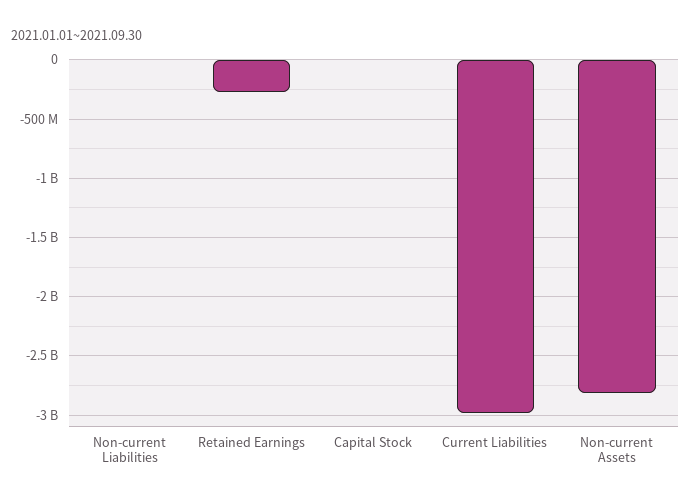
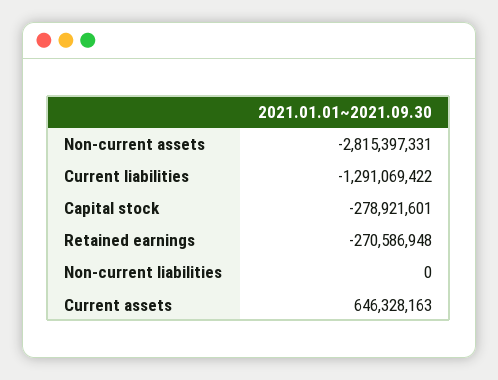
Capital Stock: 0 -> -278921601
Current Liabilities: -3000000000 -> -1291069422
Current assets: none -> 646328163

